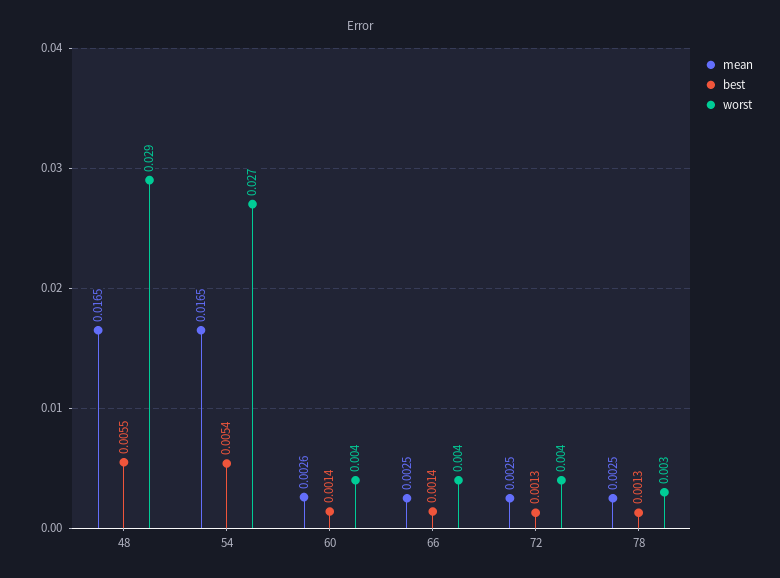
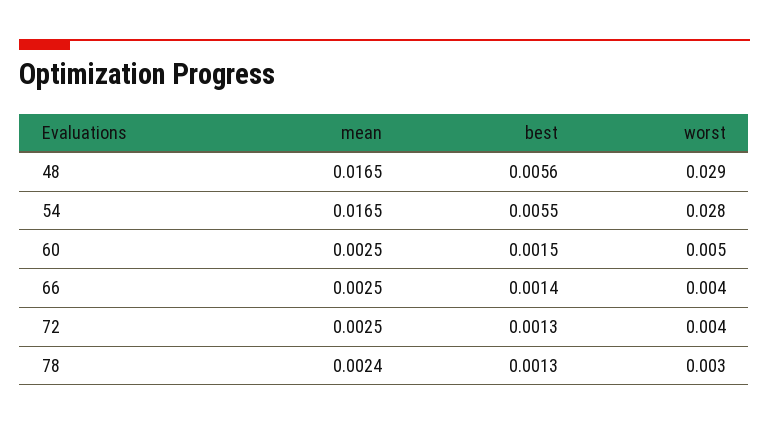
best, 48: 0.0055 -> 0.0056
best, 54: 0.0054 -> 0.0055
worst, 54: 0.027 -> 0.028
mean, 60: 0.0026 -> 0.0025
best, 60: 0.0014 -> 0.0015
worst, 60: 0.004 -> 0.005
mean, 78: 0.0025 -> 0.0024

